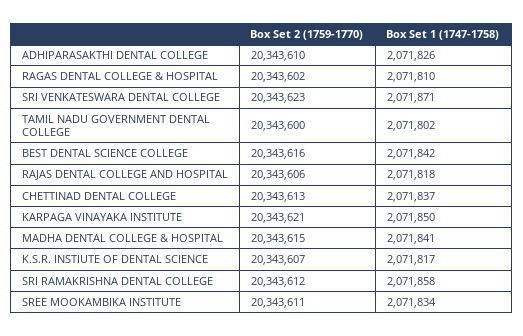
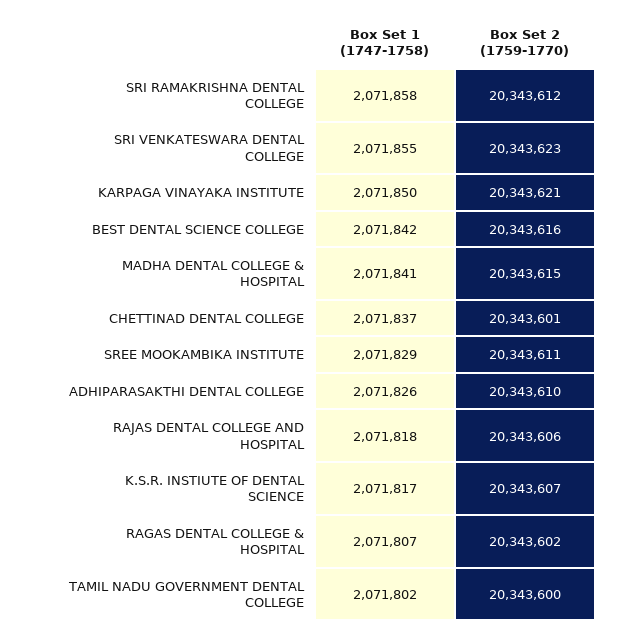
Box Set 1 (1747-1758), RAGAS DENTAL COLLEGE & HOSPITAL: 2071810 -> 2071807
Box Set 1 (1747-1758), SRI VENKATESWARA DENTAL COLLEGE: 2071871 -> 2071855
Box Set 2 (1759-1770), CHETTINAD DENTAL COLLEGE: 20343613 -> 20343601
Box Set 1 (1747-1758), SREE MOOKAMBIKA INSTITUTE: 2071834 -> 2071829

